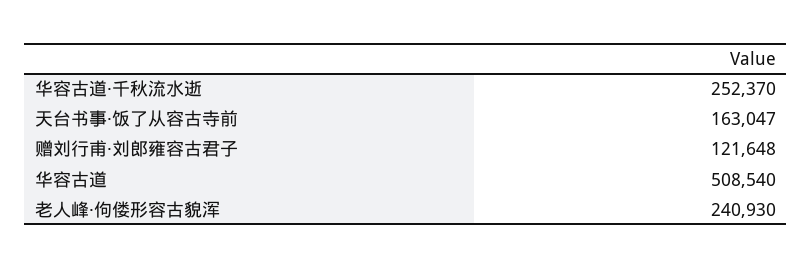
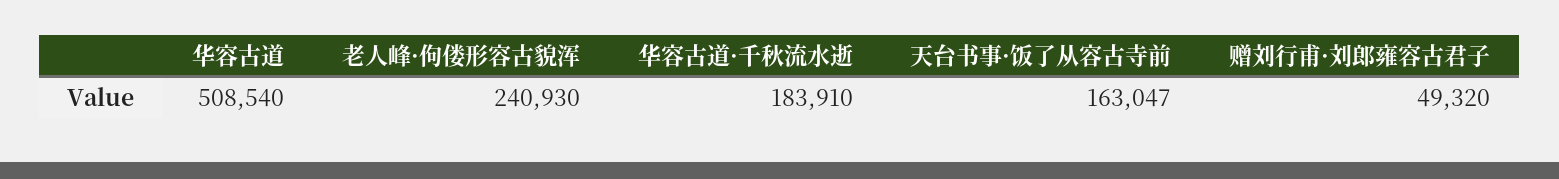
华容古道·千秋流水逝: 252370 -> 183910
赠刘行甫·刘郎雍容古君子: 121648 -> 49320

